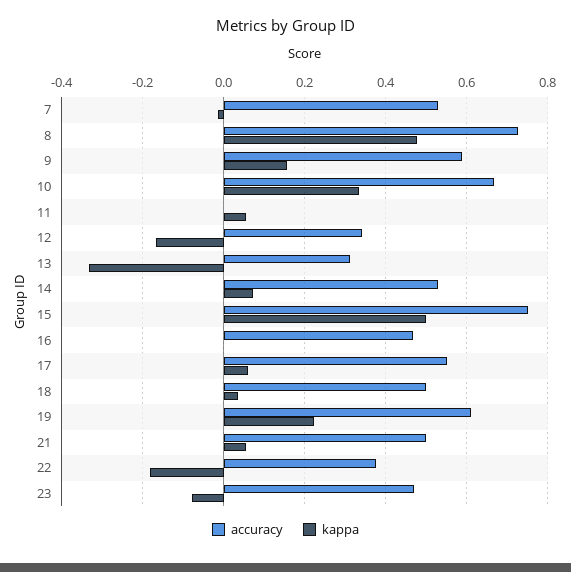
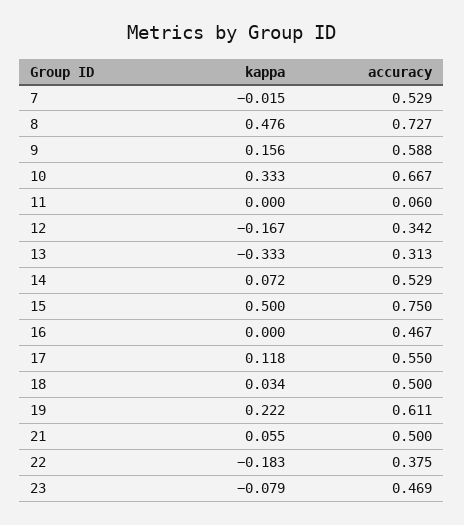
accuracy, 11: 0 -> 0.06
kappa, 11: 0.06 -> 0
kappa, 17: 0.06 -> 0.118

